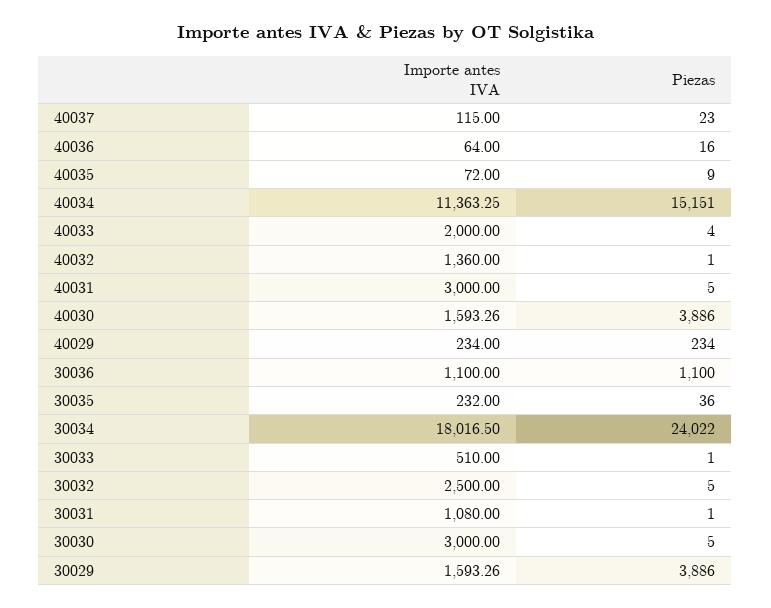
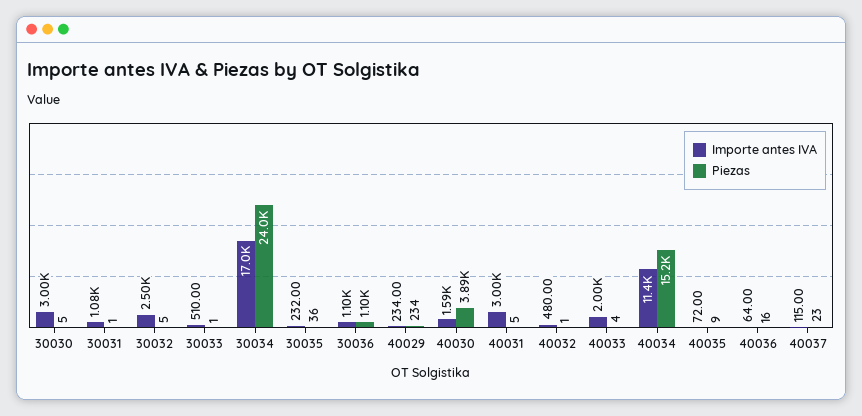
Importe antes IVA, 40032: 1360 -> 480
Importe antes IVA, 30034: 18016.5 -> 17000
Importe antes IVA, 30029: 1593.26 -> none
Piezas, 30029: 3886 -> none

